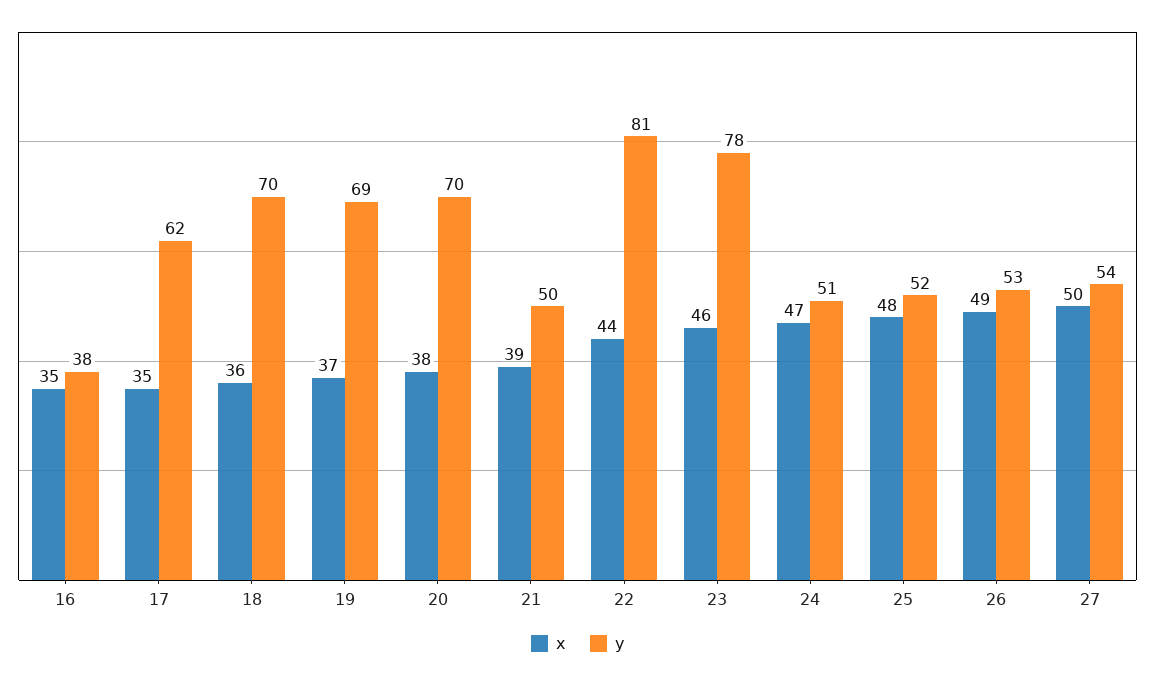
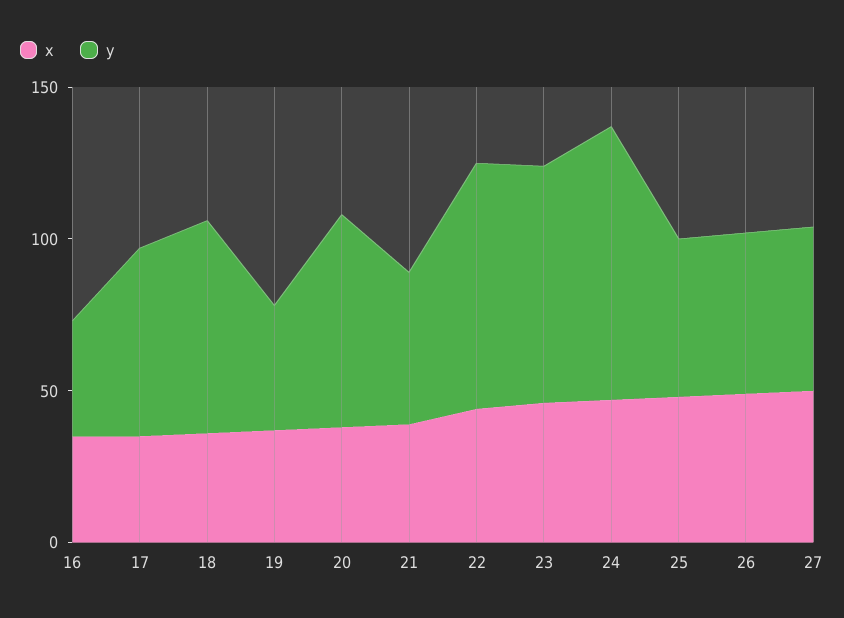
y, 19: 69 -> 40
y, 24: 51 -> 90

